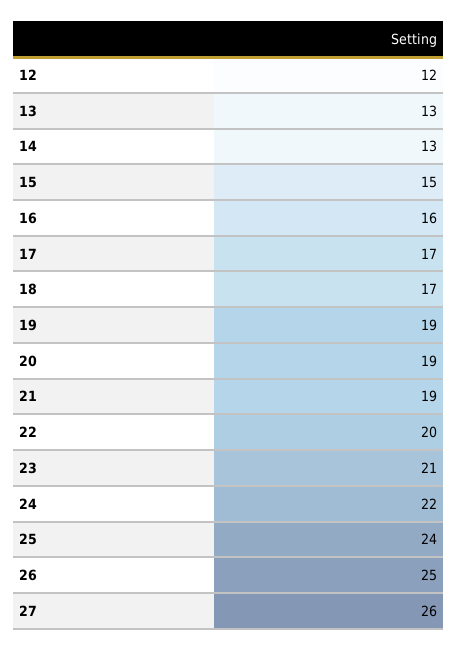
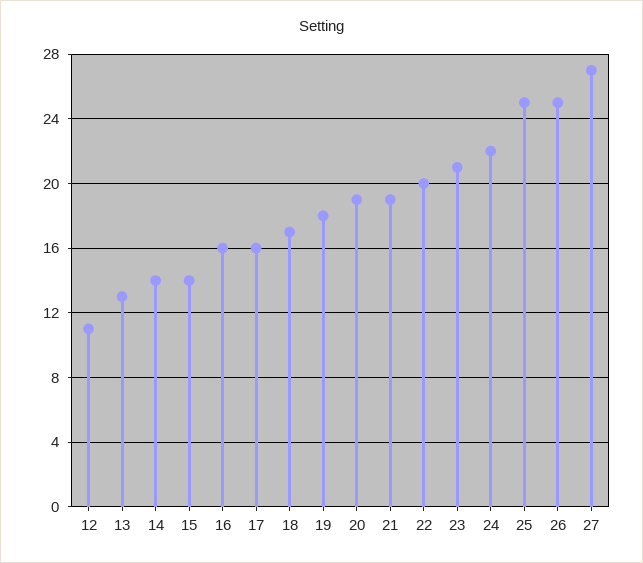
12: 12 -> 11
14: 13 -> 14
15: 15 -> 14
17: 17 -> 16
19: 19 -> 18
25: 24 -> 25
27: 26 -> 27

